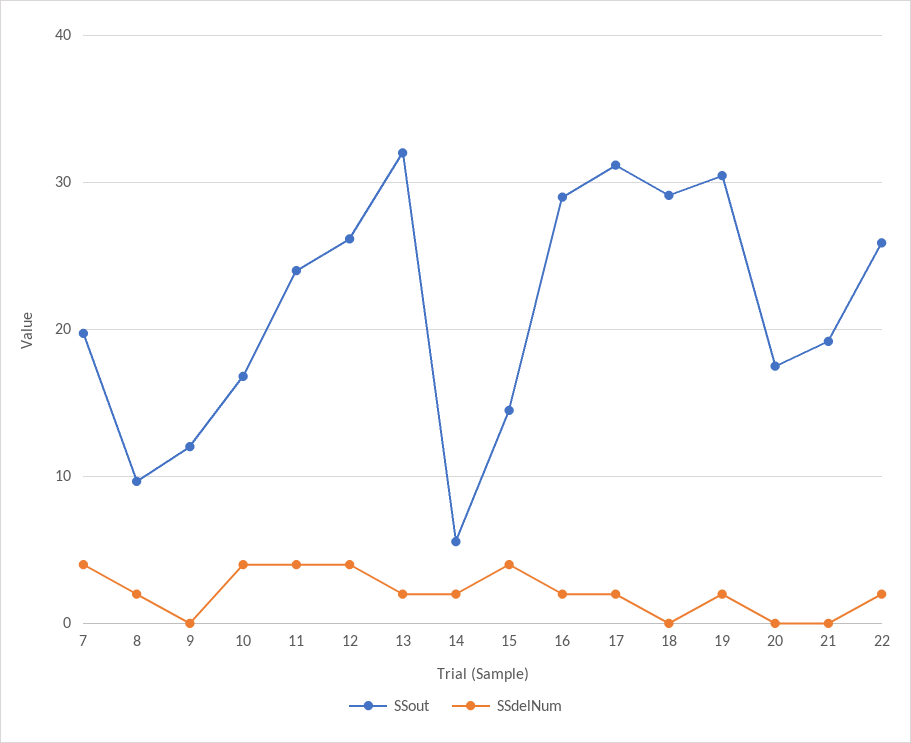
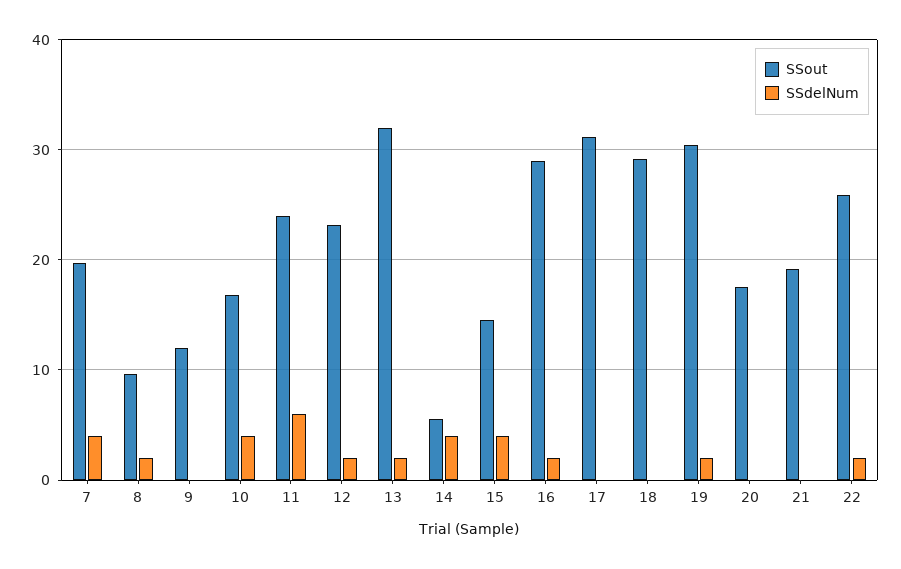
SSdelNum, 11: 4 -> 6
SSout, 12: 26 -> 23
SSdelNum, 12: 4 -> 2
SSdelNum, 14: 2 -> 4
SSdelNum, 17: 2 -> 0

